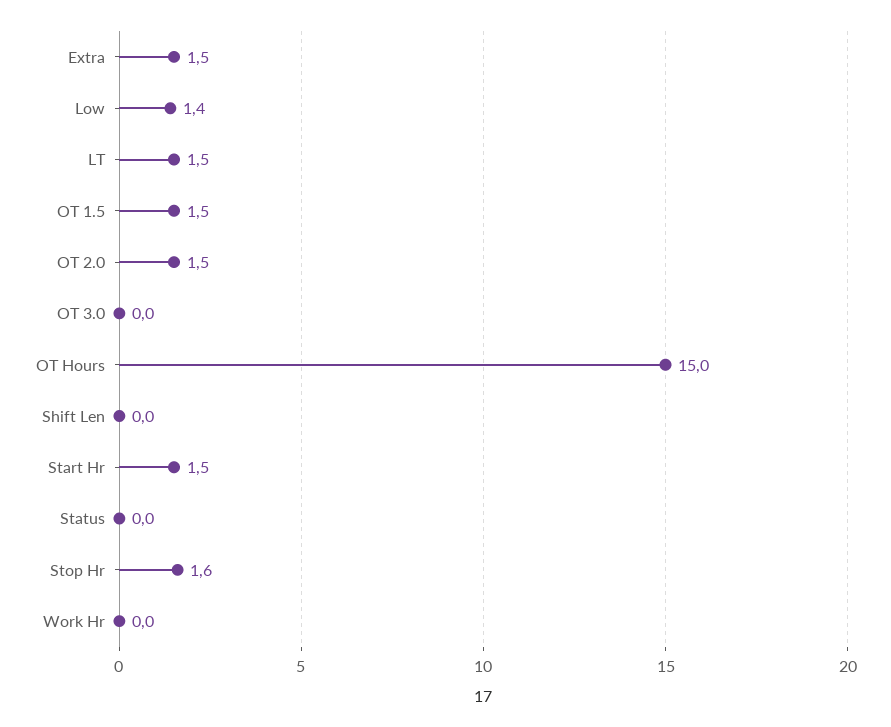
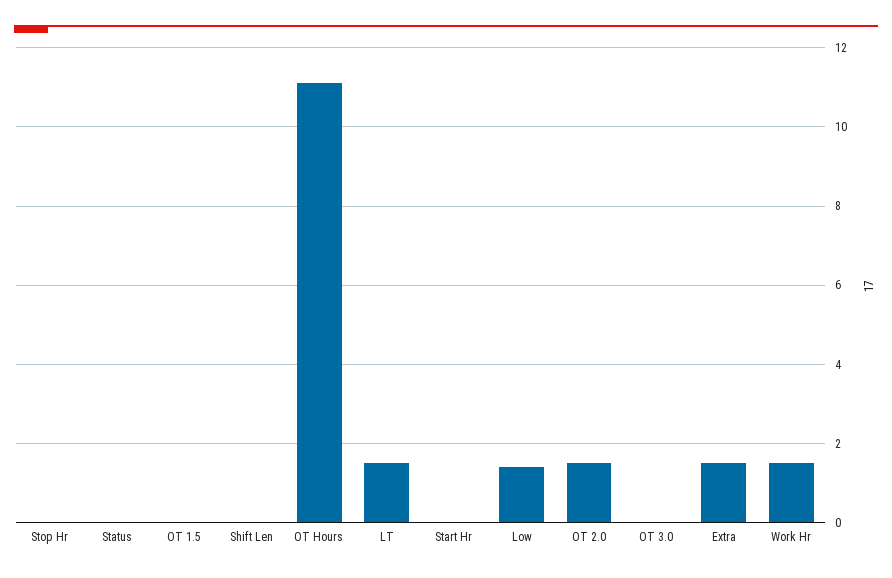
OT 1.5: 1.5 -> 0
OT Hours: 15 -> 11
Start Hr: 1.5 -> 0
Stop Hr: 1.6 -> 0
Work Hr: 0 -> 1.5

